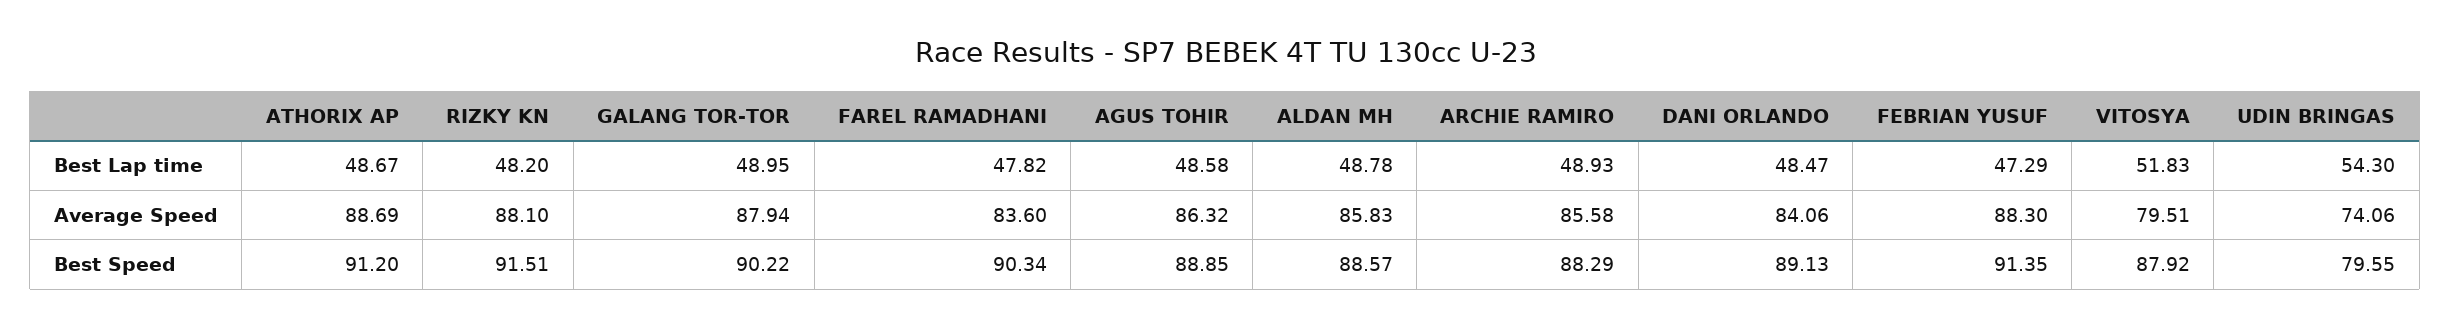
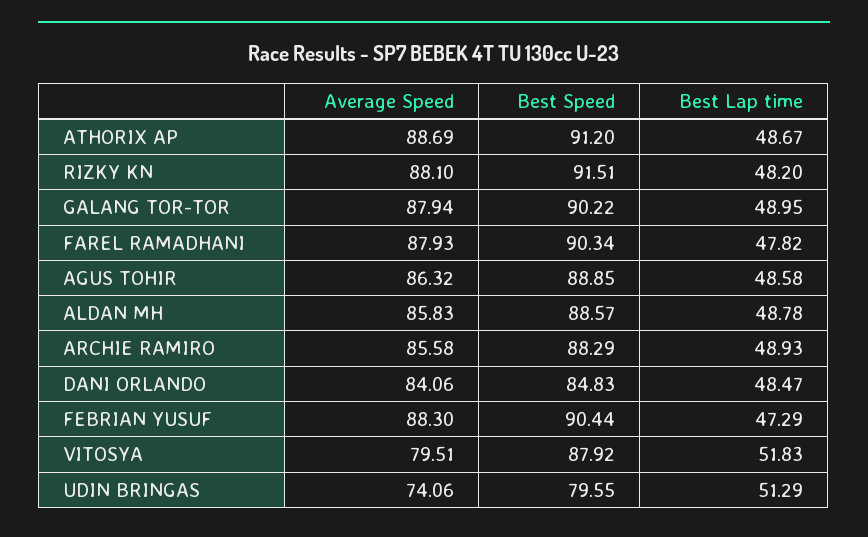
UDIN BRINGAS, Best Lap time: 54.3 -> 51.29
FAREL RAMADHANI, Average Speed: 83.6 -> 87.93
DANI ORLANDO, Best Speed: 89.13 -> 84.83
FEBRIAN YUSUF, Best Speed: 91.35 -> 90.44

